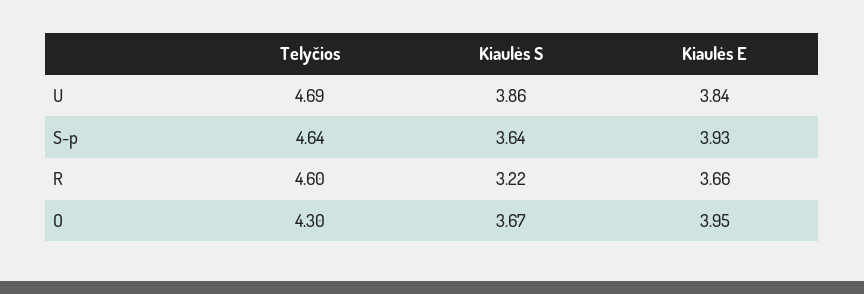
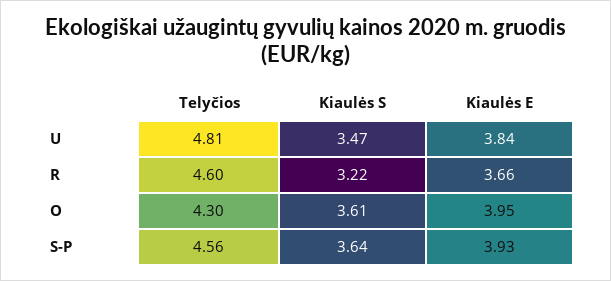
Telyčios, U: 4.69 -> 4.81
Kiaulės S, U: 3.86 -> 3.47
Telyčios, S-p: 4.64 -> 4.56
Kiaulės S, O: 3.67 -> 3.61

